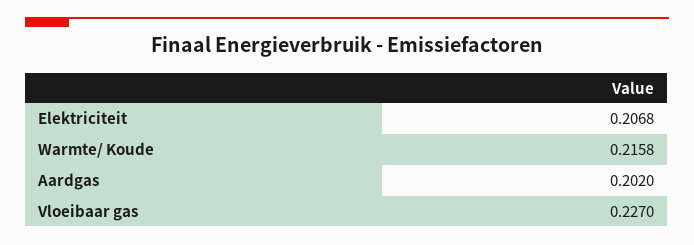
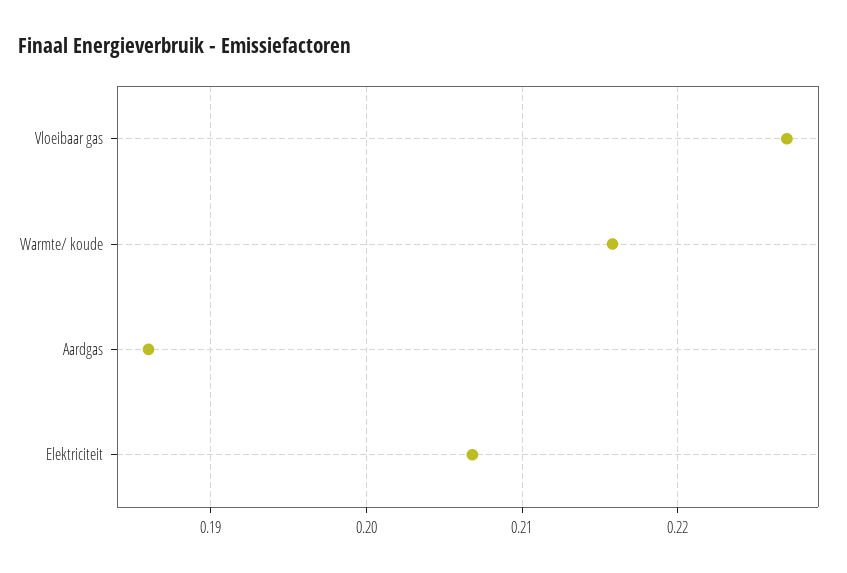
Aardgas: 0.202 -> 0.186

